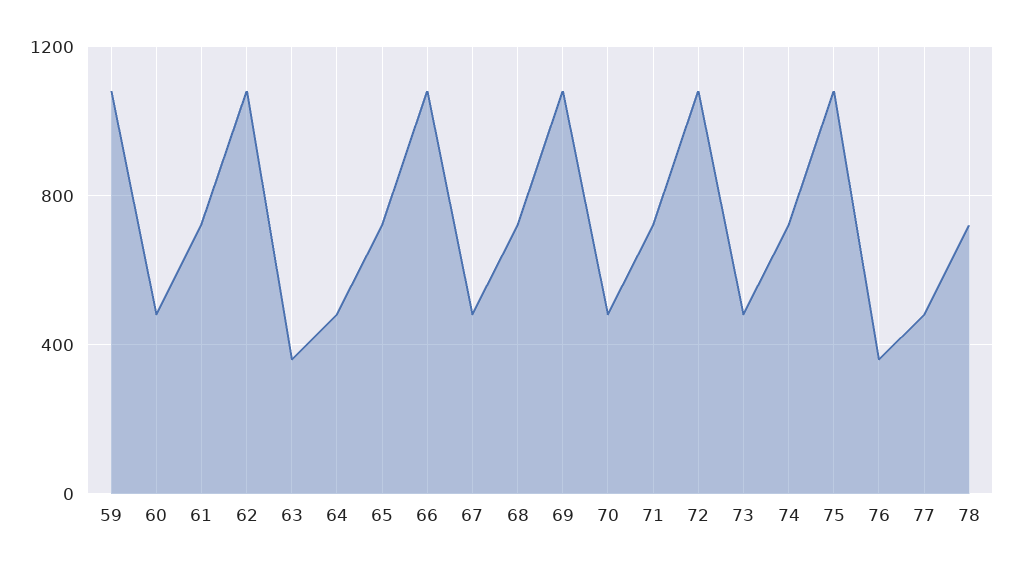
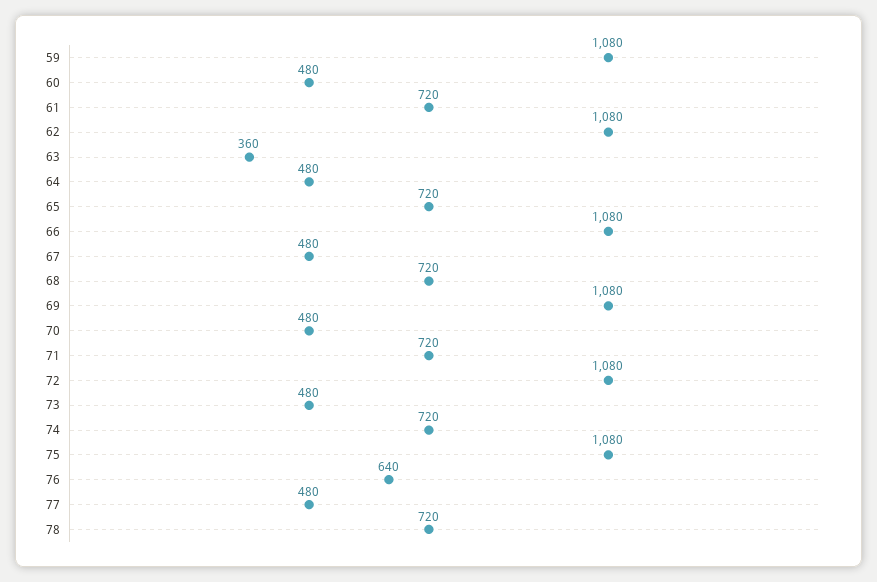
76: 350 -> 640

